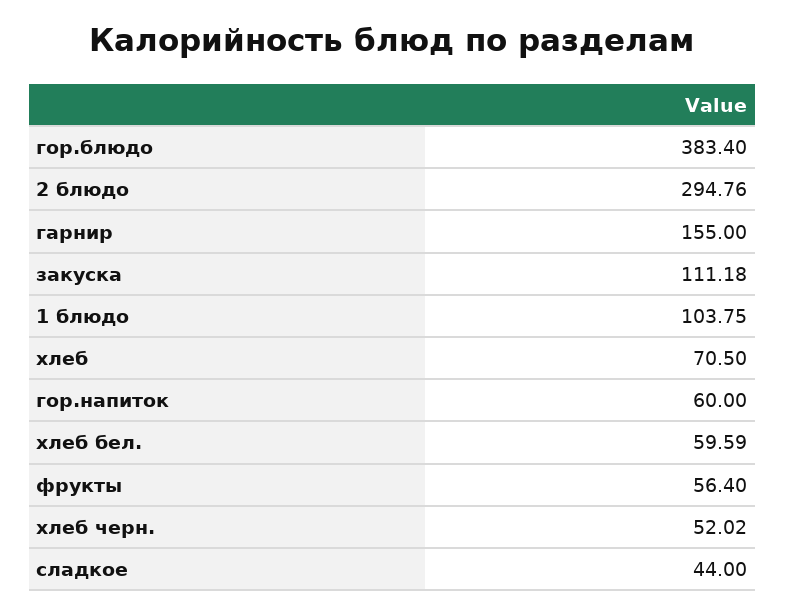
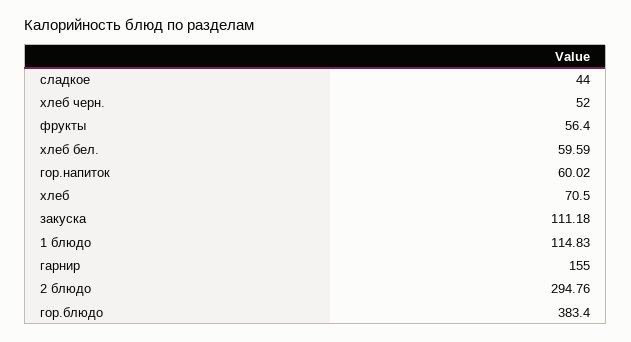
1 блюдо: 103.75 -> 114.83
гор.напиток: 60 -> 60.02
хлеб черн.: 52.02 -> 52

